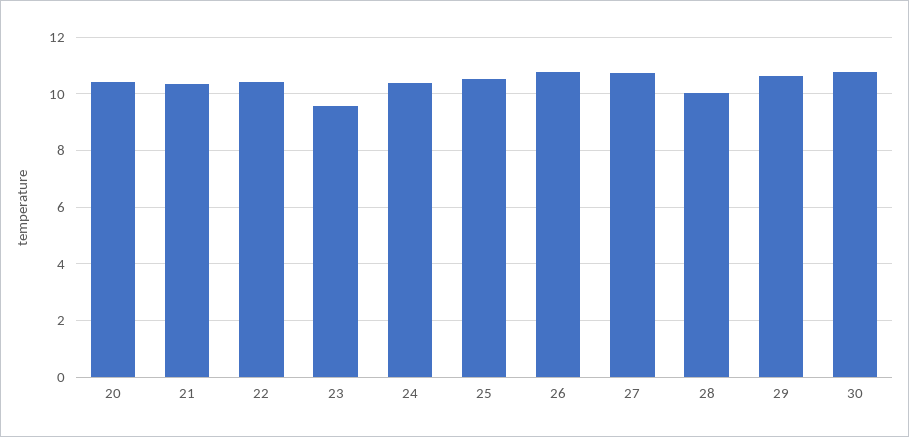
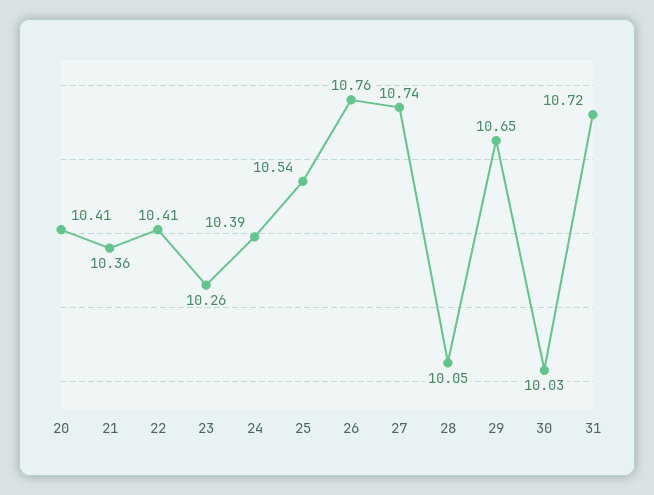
23: 9.5 -> 10.26
30: 10.75 -> 10.03
31: none -> 10.72

